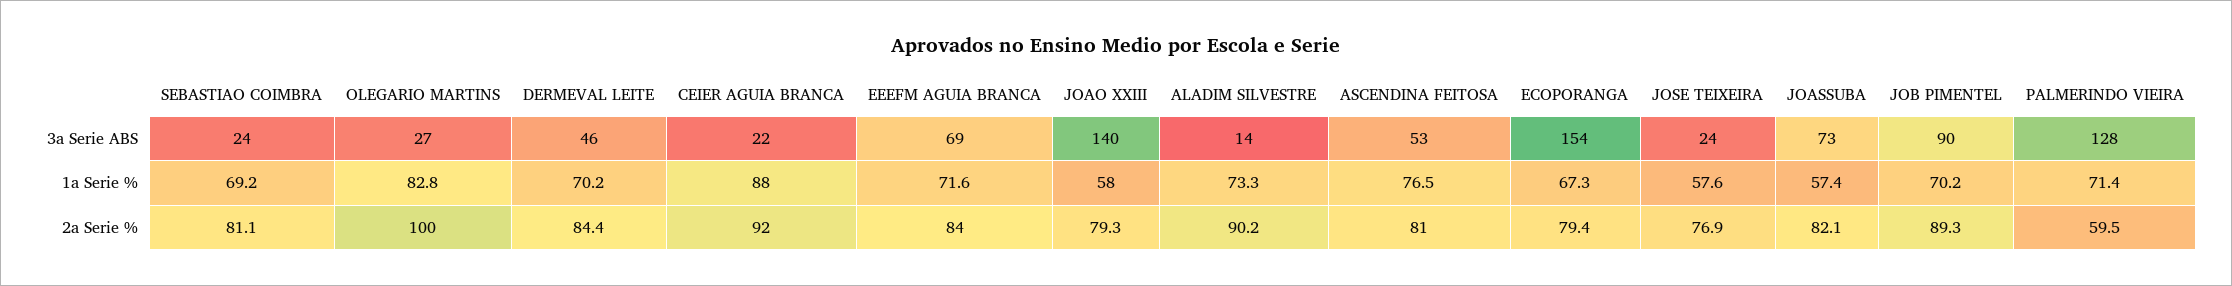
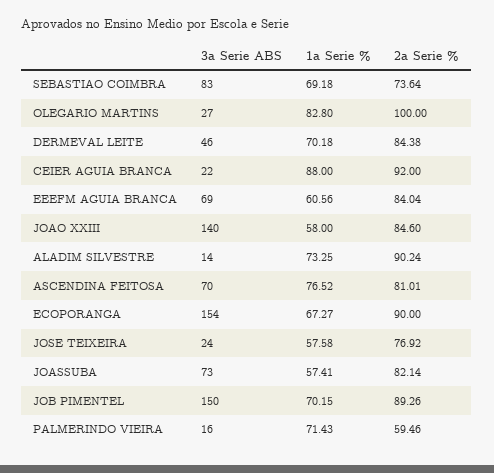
SEBASTIAO COIMBRA, 3a Serie ABS: 24 -> 83
ASCENDINA FEITOSA, 3a Serie ABS: 53 -> 70
JOB PIMENTEL, 3a Serie ABS: 90 -> 150
PALMERINDO VIEIRA, 3a Serie ABS: 128 -> 16
EEEFM AGUIA BRANCA, 1a Serie %: 71.6 -> 60.56
SEBASTIAO COIMBRA, 2a Serie %: 81.1 -> 73.64
JOAO XXIII, 2a Serie %: 79.3 -> 84.6
ECOPORANGA, 2a Serie %: 79.4 -> 90

